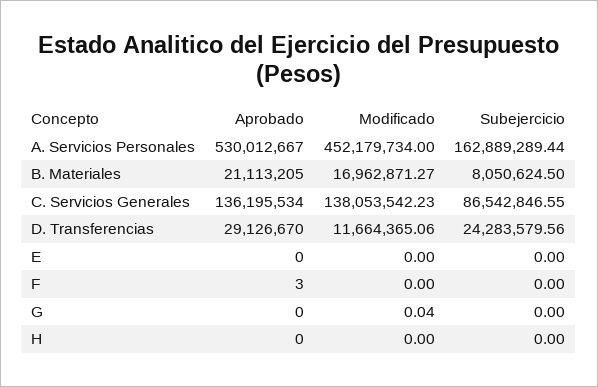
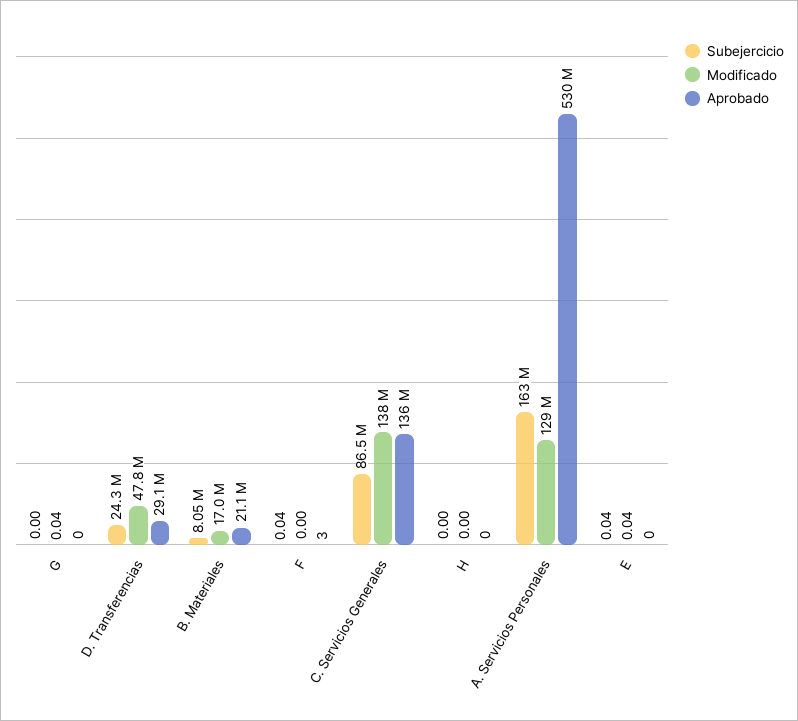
Modificado, A. Servicios Personales: 452179734 -> 129000000
Modificado, D. Transferencias: 11664365.06 -> 47800000
Modificado, E: 0 -> 0.04
Subejercicio, E: 0 -> 0.04
Subejercicio, F: 0 -> 0.04

